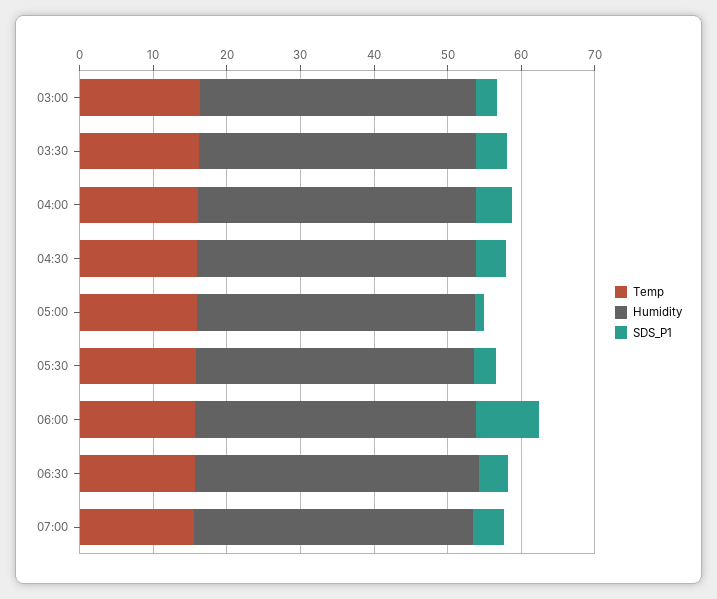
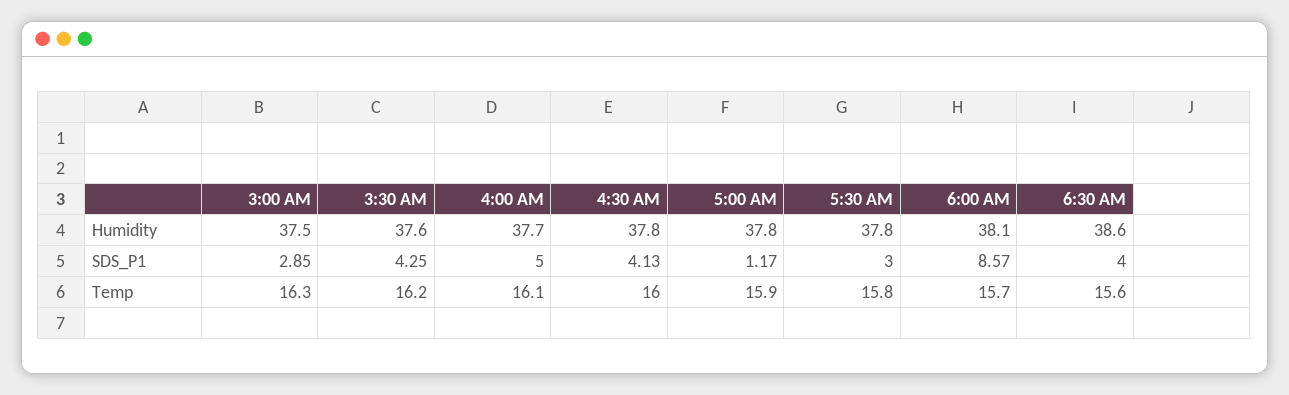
Temp, 07:00: 16 -> none
Humidity, 07:00: 38 -> none
SDS_P1, 07:00: 4 -> none

